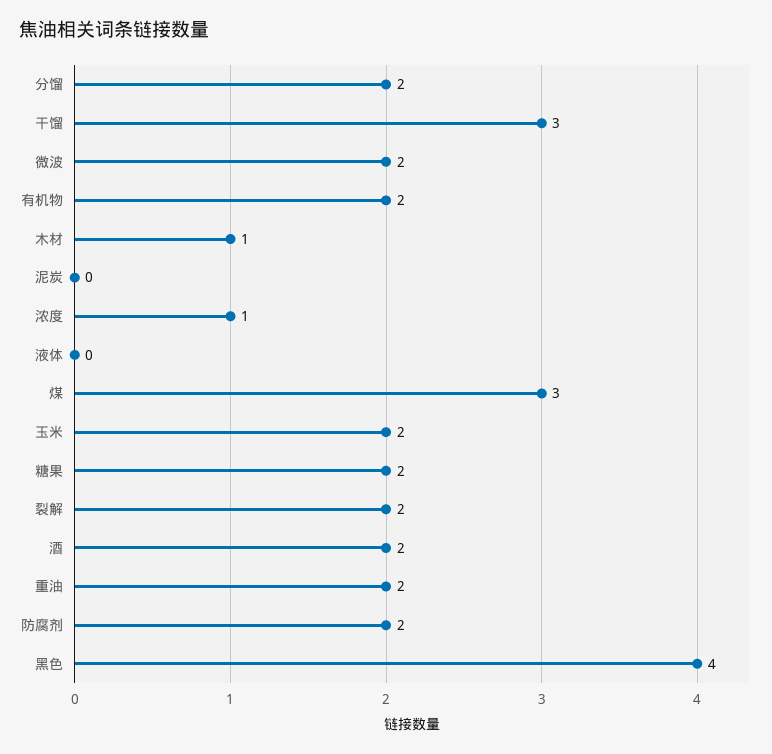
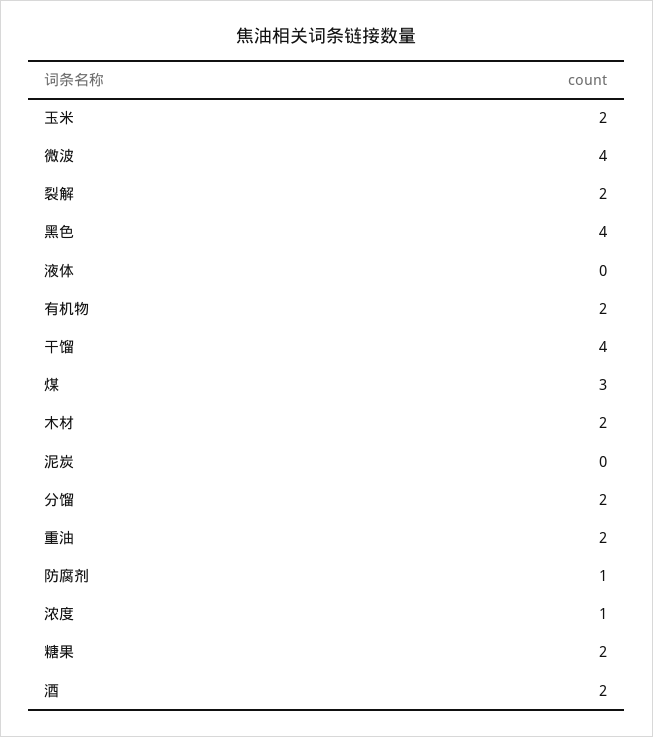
干馏: 3 -> 4
微波: 2 -> 4
木材: 1 -> 2
防腐剂: 2 -> 1

